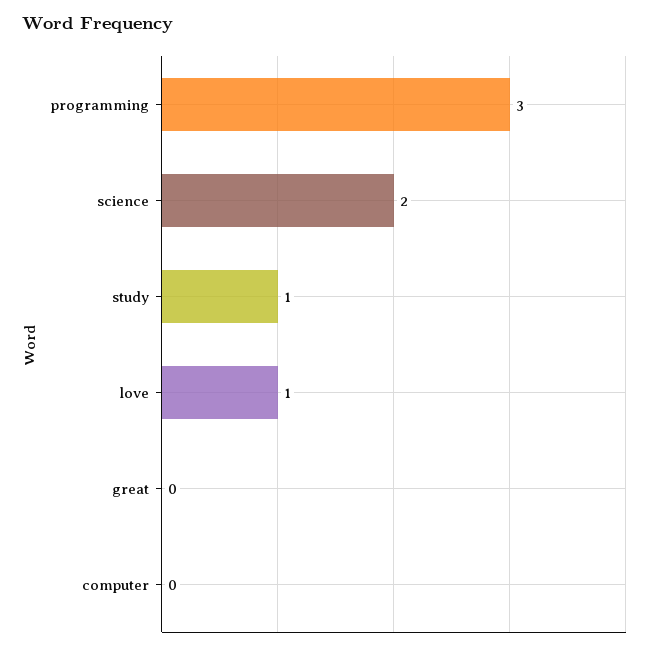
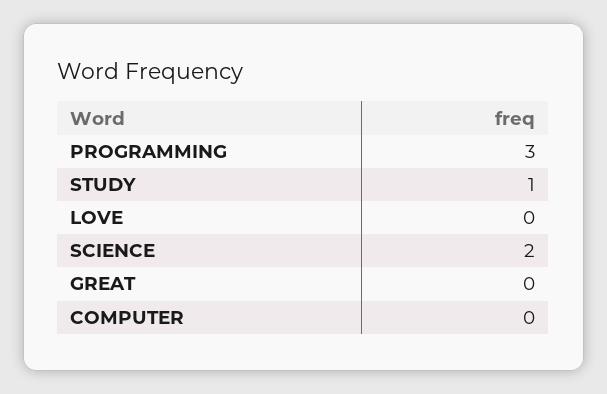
love: 1 -> 0

